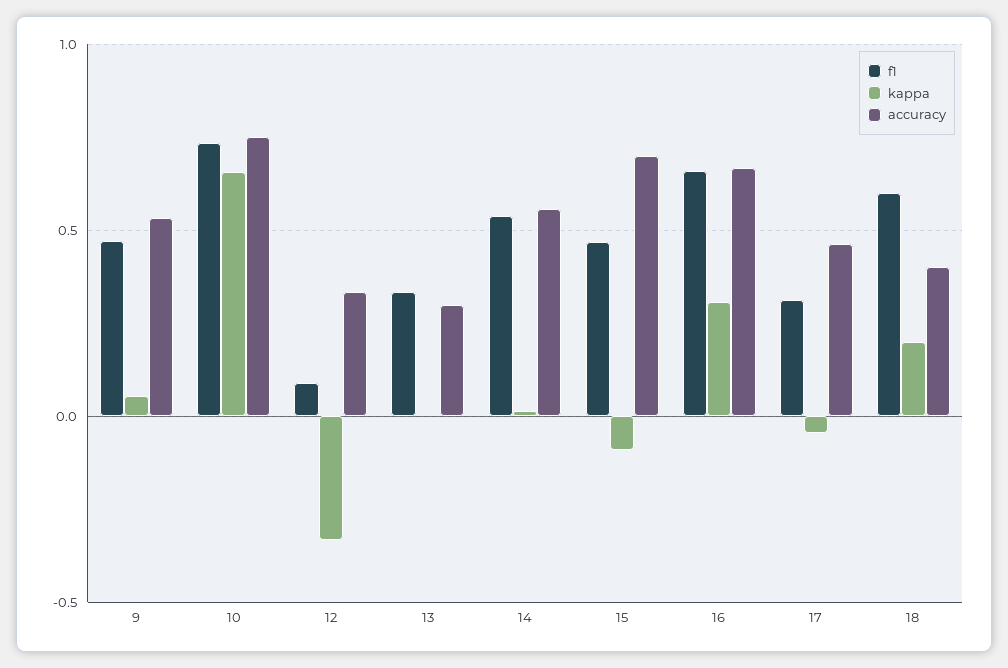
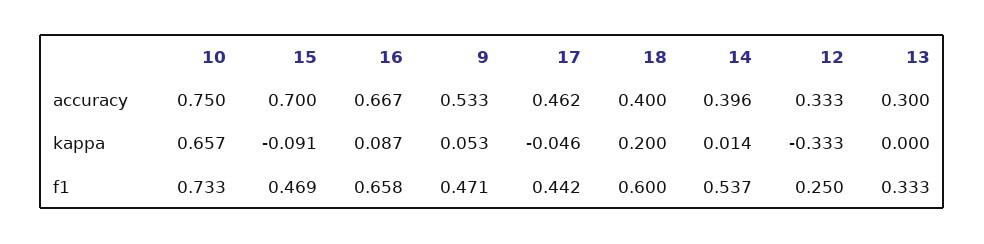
f1, 12: 0.1 -> 0.25
accuracy, 14: 0.55 -> 0.396
kappa, 16: 0.3 -> 0.087
f1, 17: 0.3 -> 0.442

